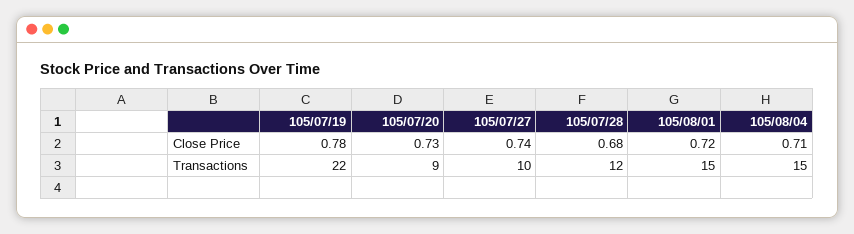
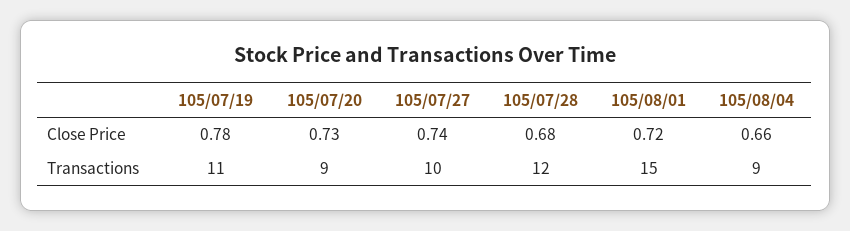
105/08/04, Close Price: 0.71 -> 0.66
105/07/19, Transactions: 22 -> 11
105/08/04, Transactions: 15 -> 9

